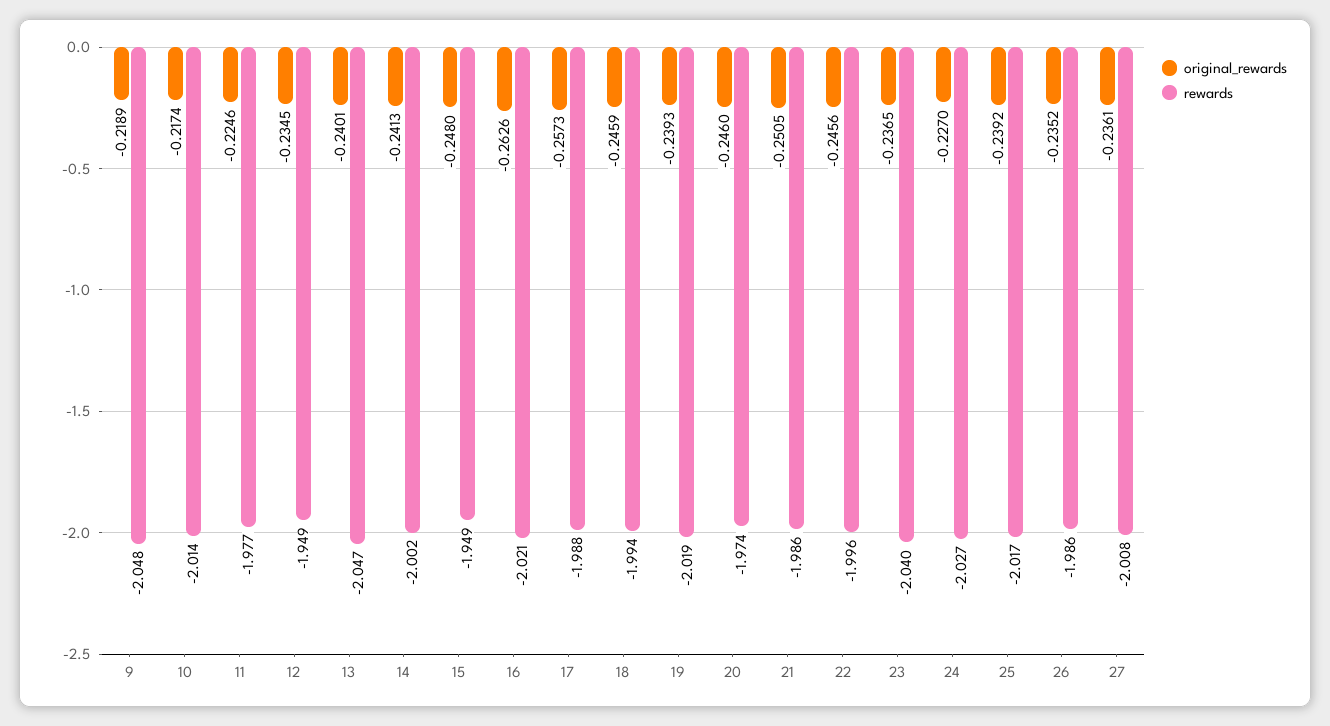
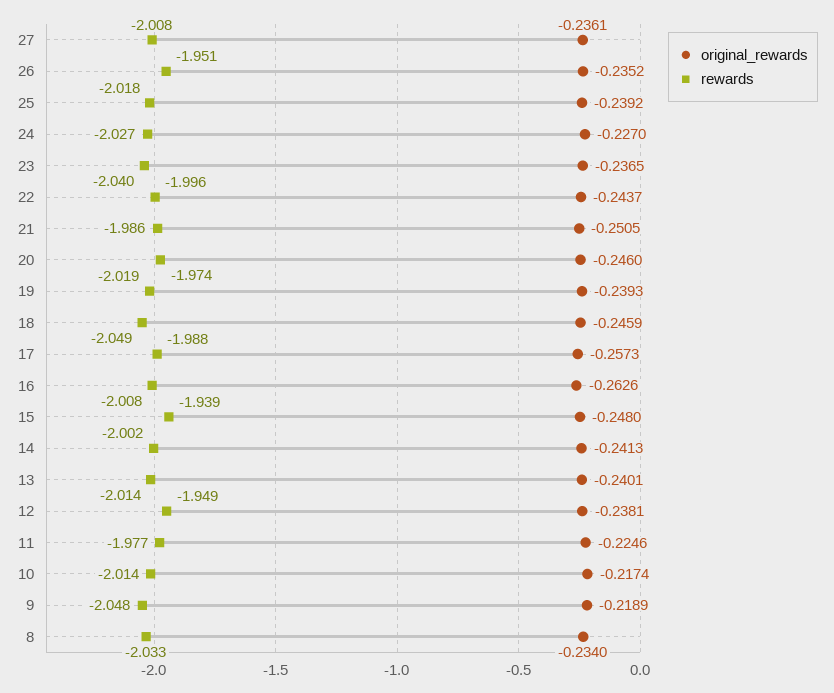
original_rewards, 12: -0.2345 -> -0.2381
rewards, 13: -2.047 -> -2.014
rewards, 15: -1.949 -> -1.939
rewards, 16: -2.021 -> -2.008
rewards, 18: -1.994 -> -2.049
original_rewards, 22: -0.2456 -> -0.2437
rewards, 25: -2.017 -> -2.018
rewards, 26: -1.986 -> -1.951
original_rewards, 8: none -> -0.234
rewards, 8: none -> -2.033

